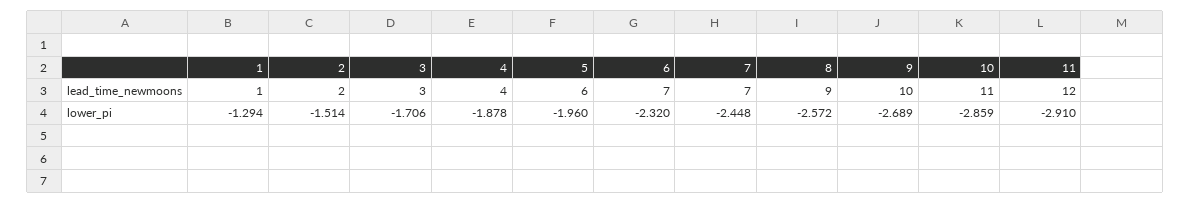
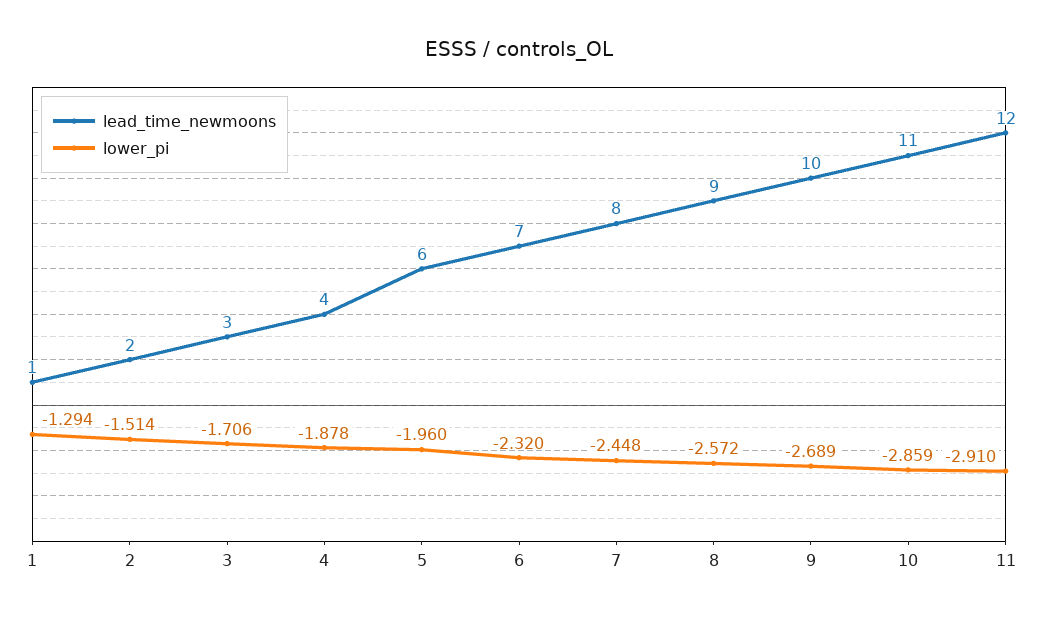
lead_time_newmoons, 7: 7 -> 8

